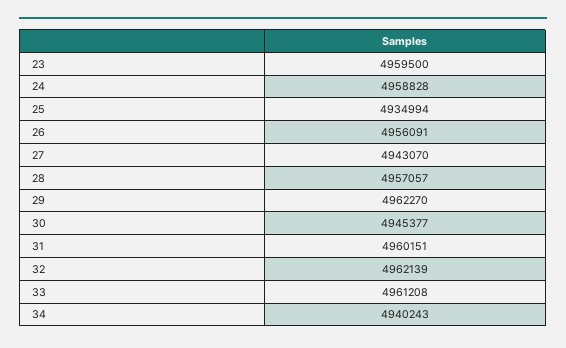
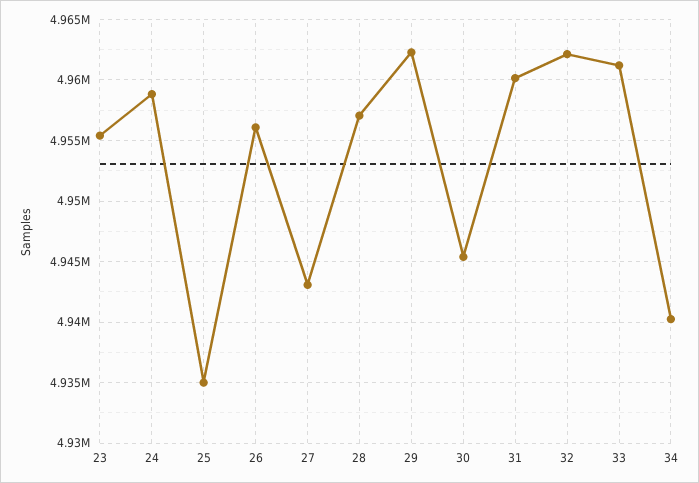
23: 4959500 -> 4955500

